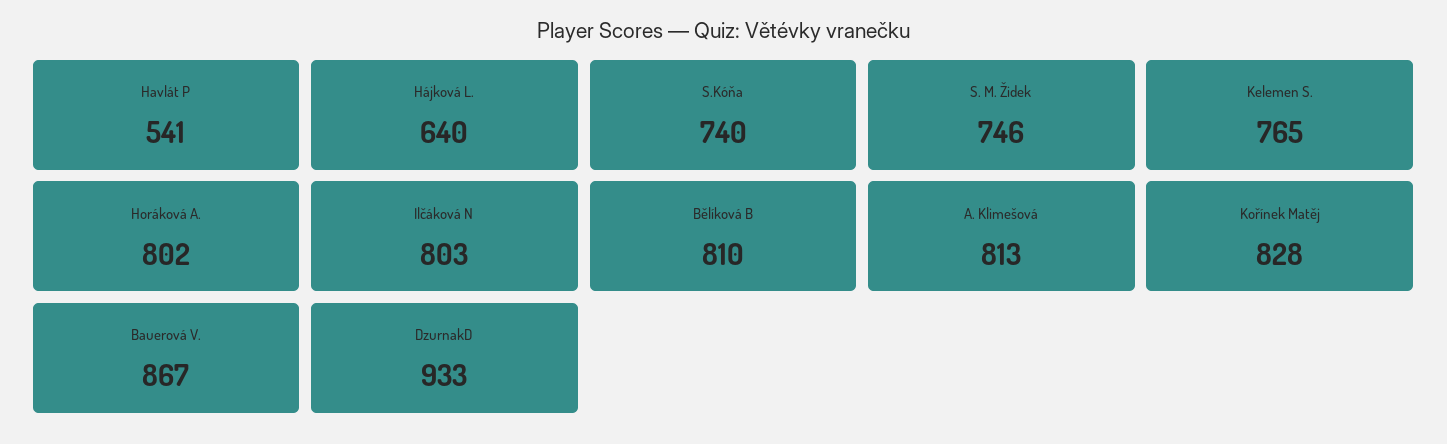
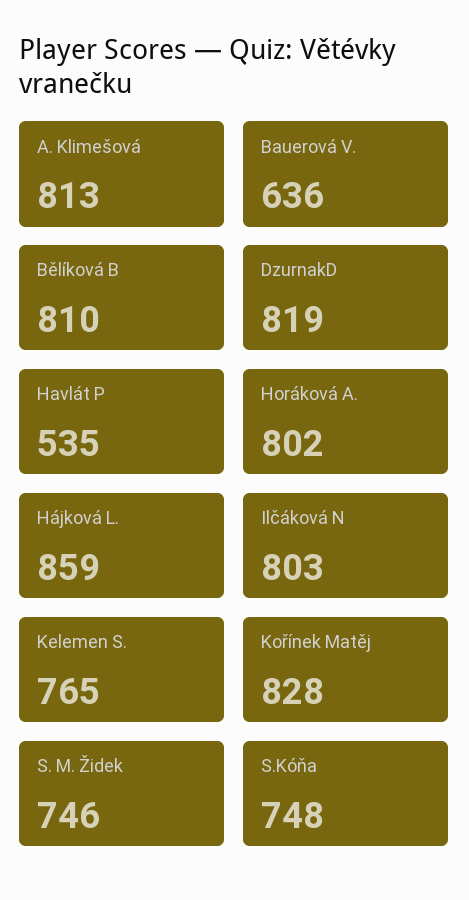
Havlát P: 541 -> 535
Hájková L.: 640 -> 859
S.Kóňa: 740 -> 748
Bauerová V.: 867 -> 636
DzurnakD: 933 -> 819

